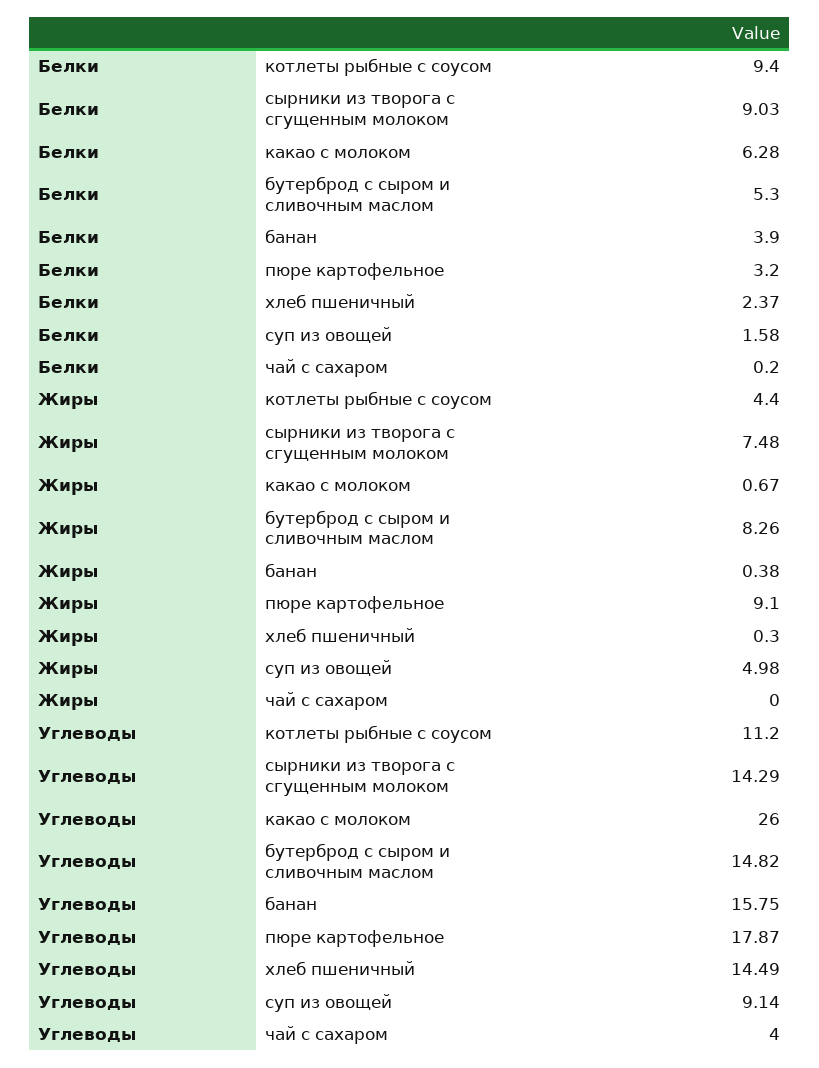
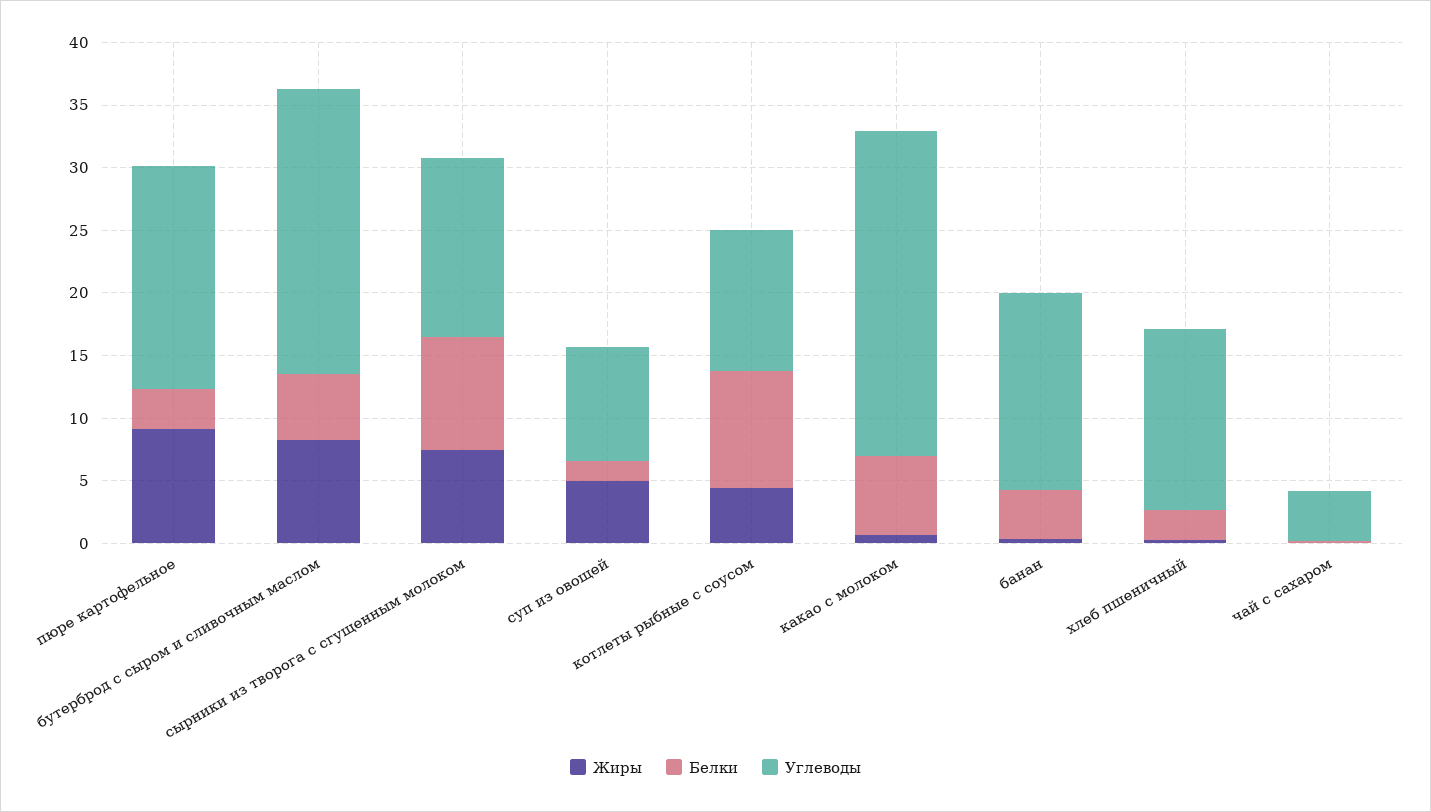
Углеводы, бутерброд с сыром и сливочным маслом: 14.82 -> 23

